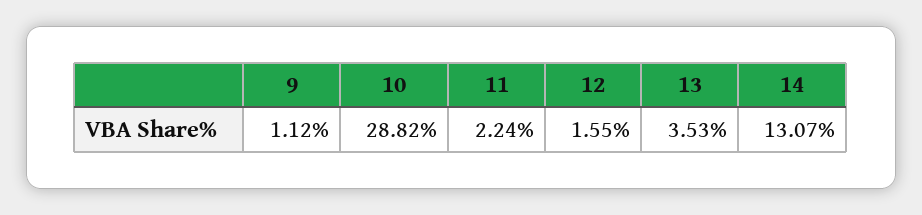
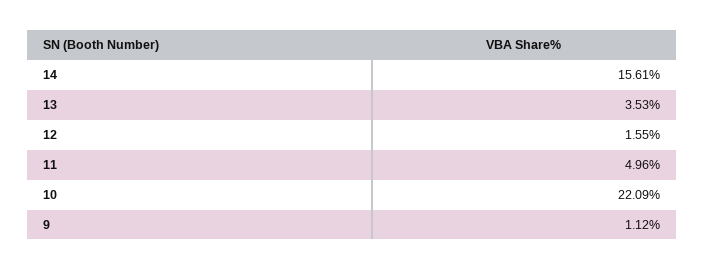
10: 28.82 -> 22.09
11: 2.24 -> 4.96
14: 13.07 -> 15.61

